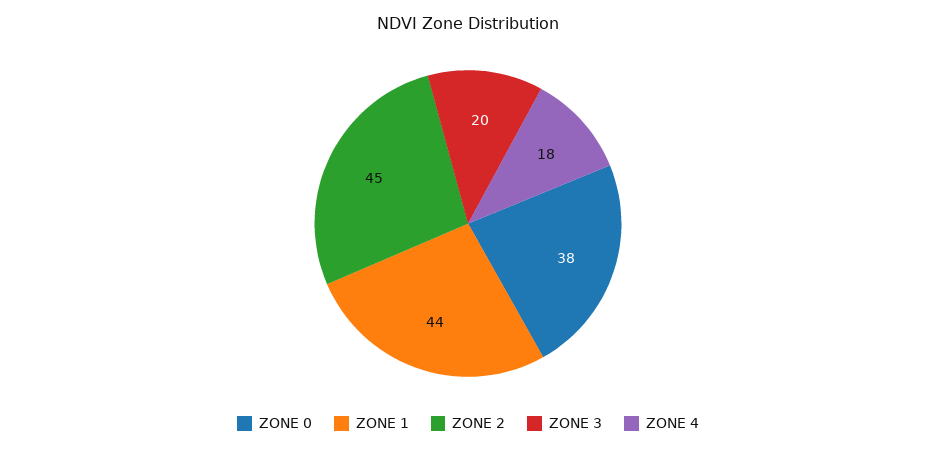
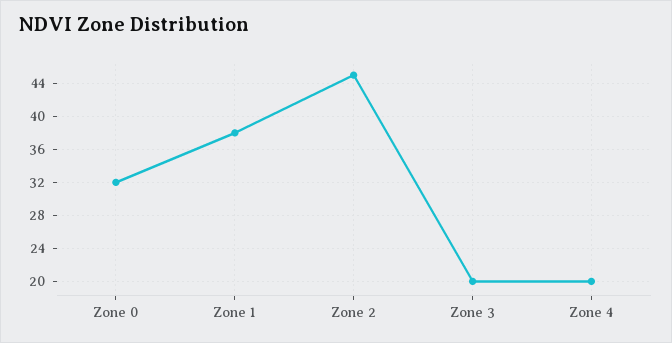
ZONE 0: 38 -> 32
ZONE 1: 44 -> 38
ZONE 4: 18 -> 20

